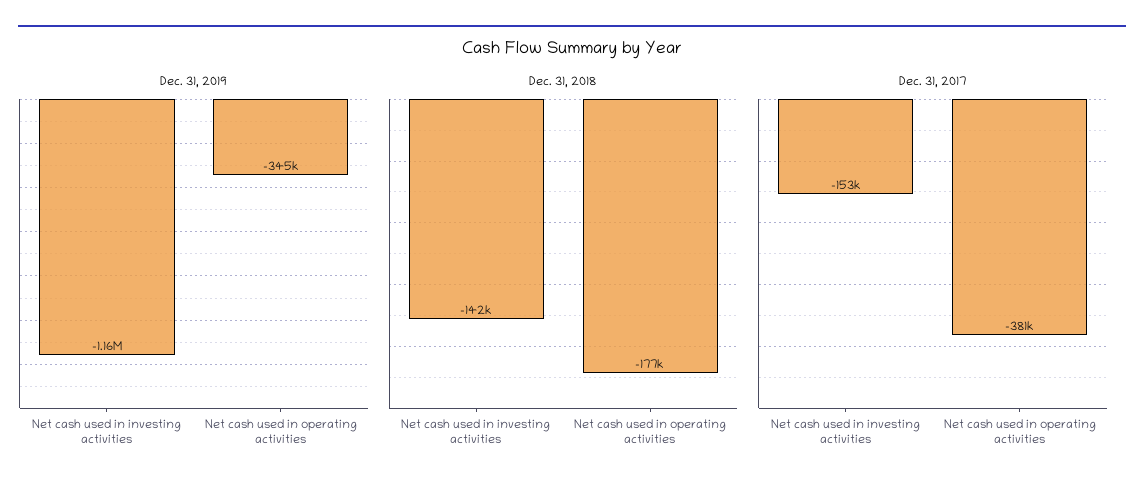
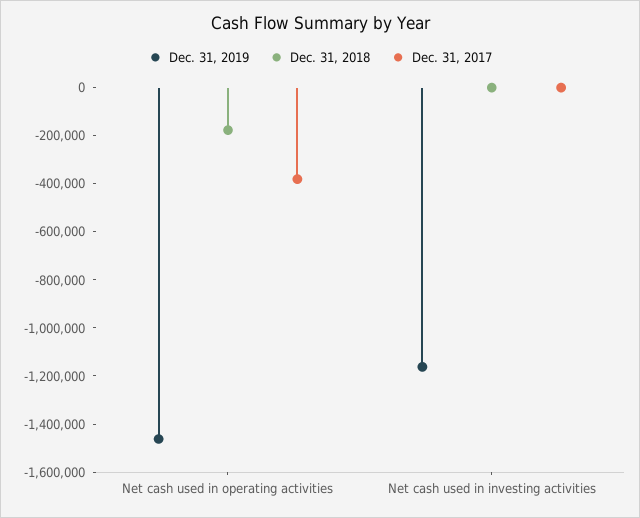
Dec. 31, 2019, Net cash used in operating activities: -345000 -> -1450000
Dec. 31, 2018, Net cash used in investing activities: -142000 -> 0
Dec. 31, 2017, Net cash used in investing activities: -153000 -> 0

